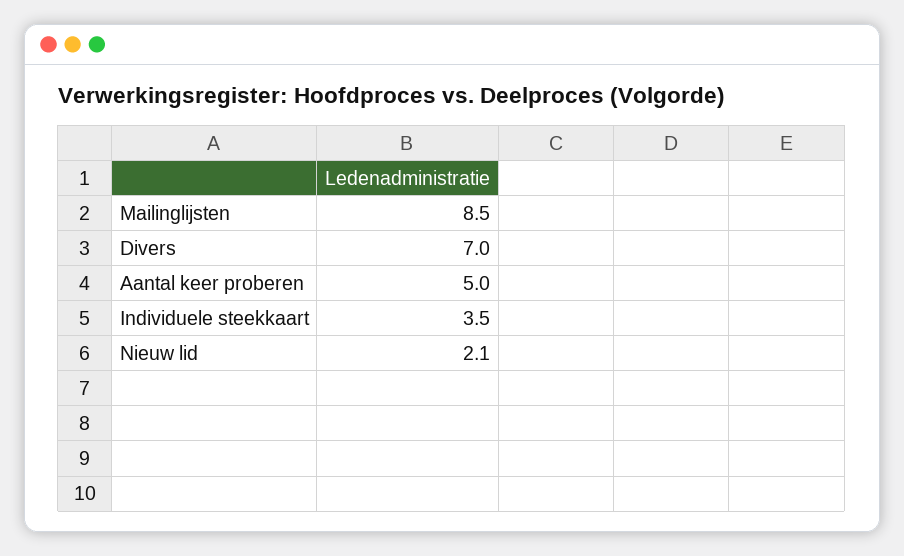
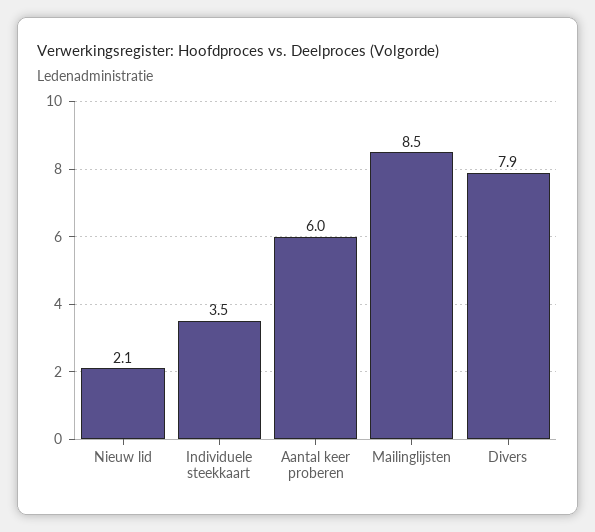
Divers: 7 -> 7.9
Aantal keer proberen: 5 -> 6

